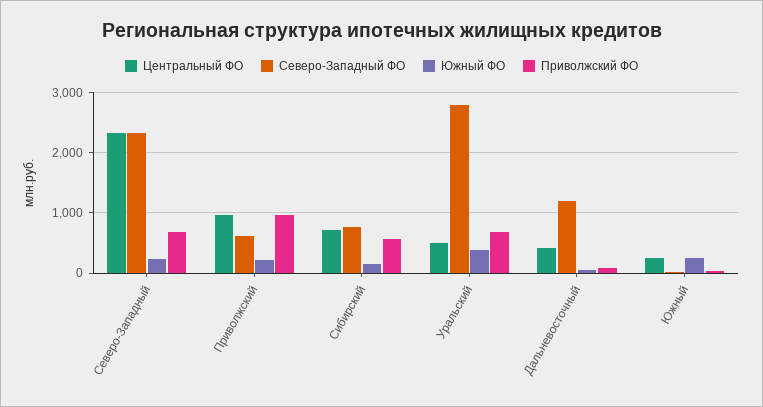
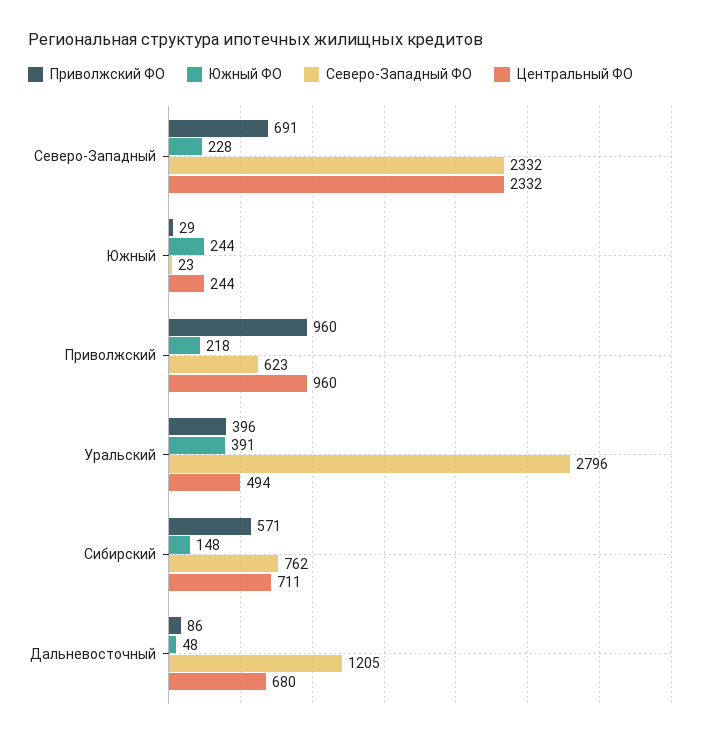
Приволжский ФО, Уральский: 700 -> 396
Центральный ФО, Дальневосточный: 400 -> 680

